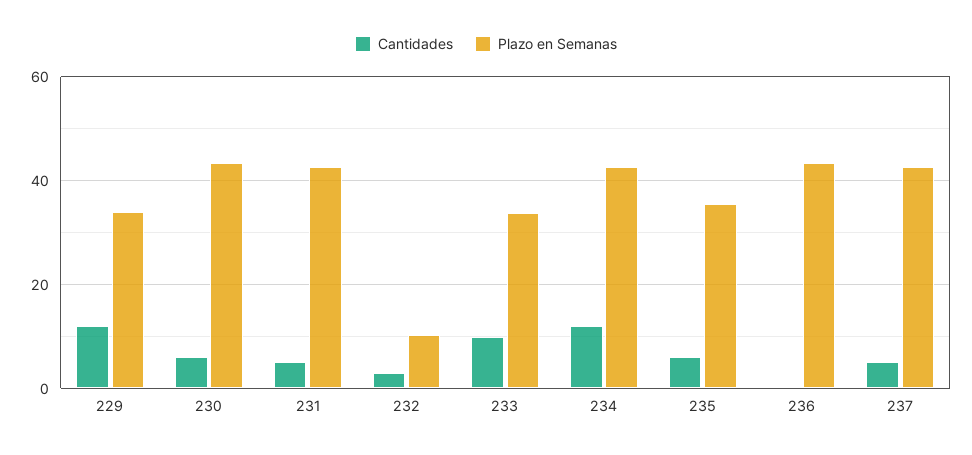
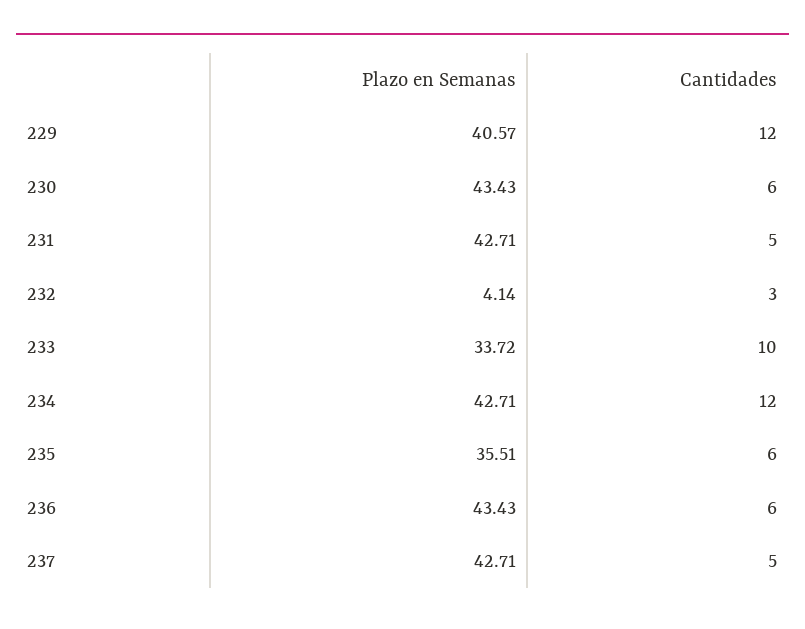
Plazo en Semanas, 229: 34 -> 40.57
Plazo en Semanas, 232: 10 -> 4.14
Cantidades, 236: 0 -> 6

